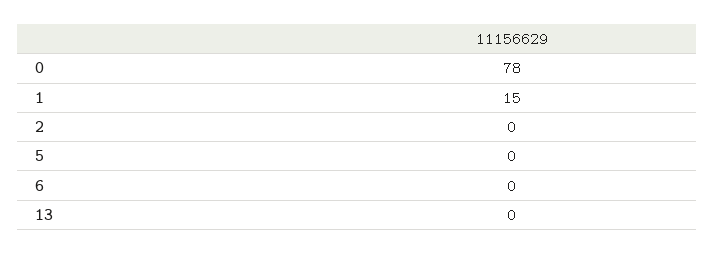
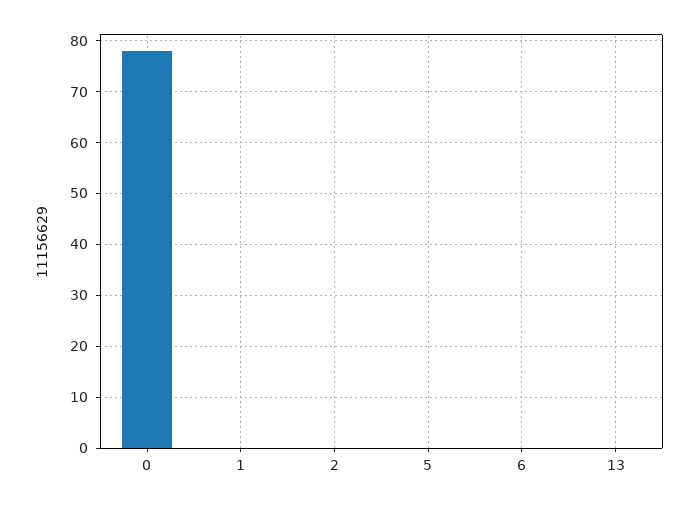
1: 15 -> 0

